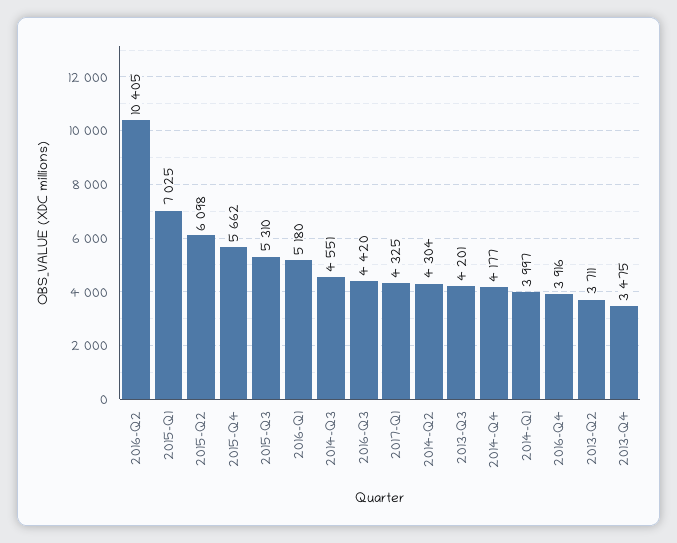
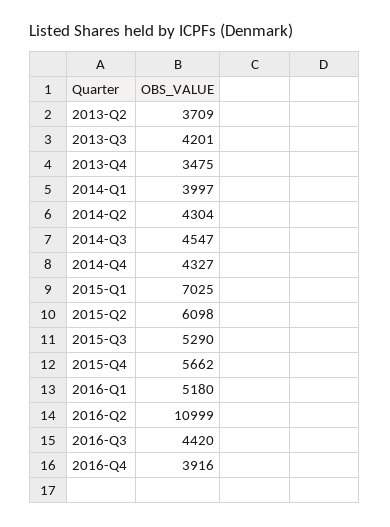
2016-Q2: 10405 -> 10999
2015-Q3: 5310 -> 5290
2014-Q3: 4551 -> 4547
2017-Q1: 4325 -> none
2014-Q4: 4177 -> 4327
2013-Q2: 3711 -> 3709

